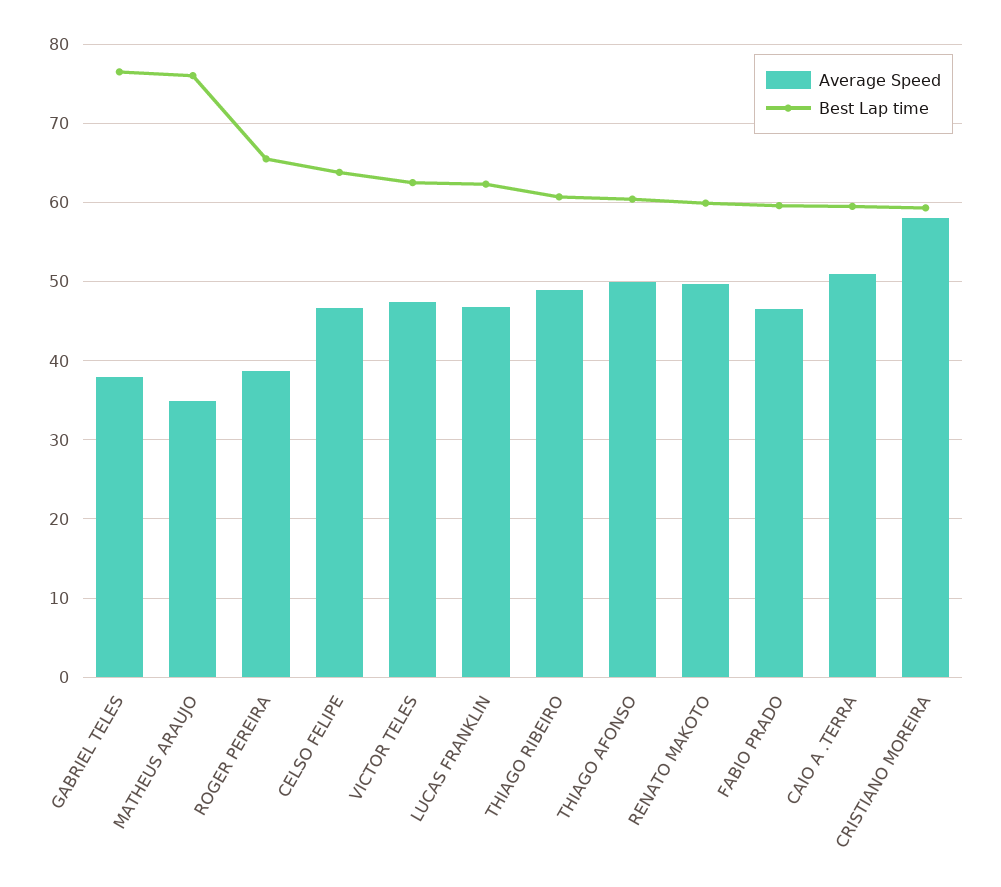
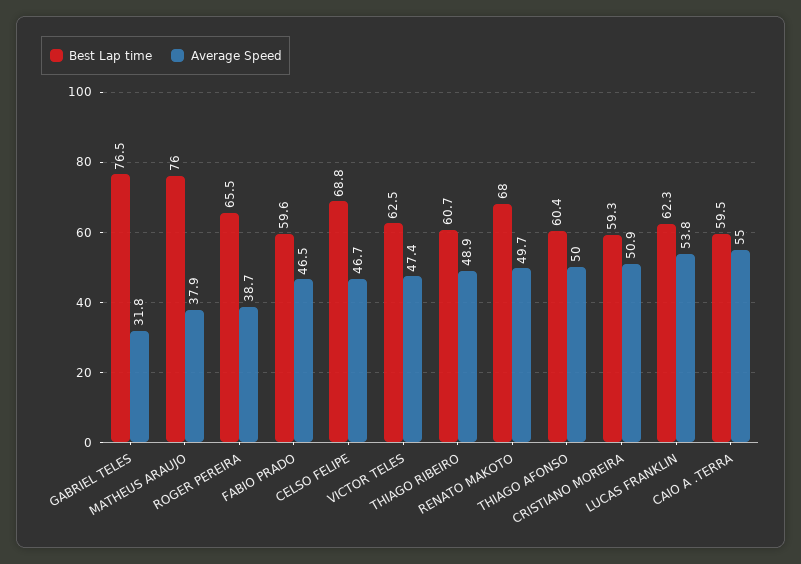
Average Speed, GABRIEL TELES: 38 -> 31.8
Average Speed, MATHEUS ARAUJO: 35 -> 37.9
Best Lap time, CELSO FELIPE: 64 -> 68.8
Average Speed, LUCAS FRANKLIN: 47 -> 53.8
Best Lap time, RENATO MAKOTO: 60 -> 68
Average Speed, CAIO A .TERRA: 51 -> 55
Average Speed, CRISTIANO MOREIRA: 58 -> 50.9

